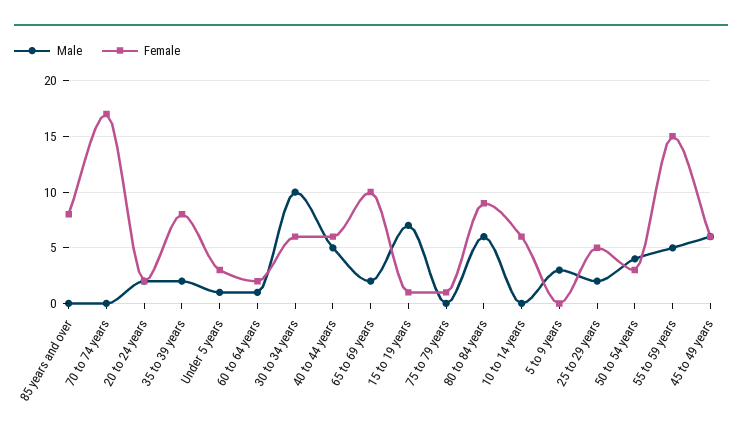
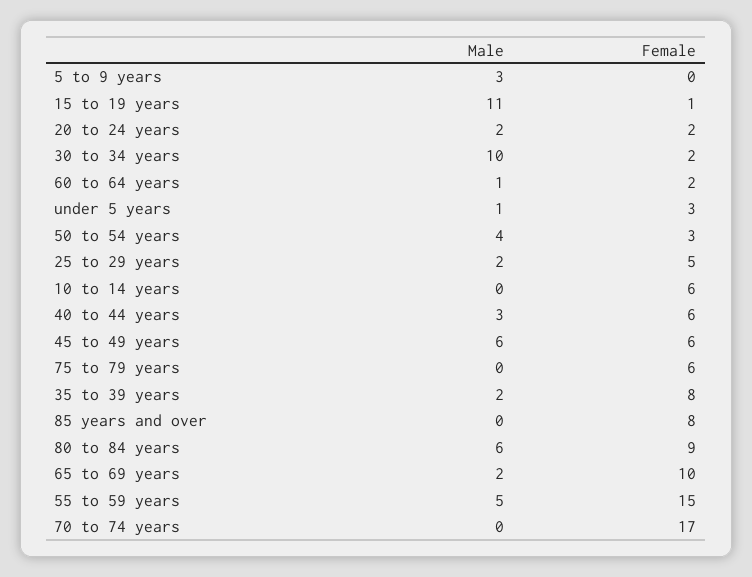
Female, 30 to 34 years: 6 -> 2
Male, 40 to 44 years: 5 -> 3
Male, 15 to 19 years: 7 -> 11
Female, 75 to 79 years: 1 -> 6

